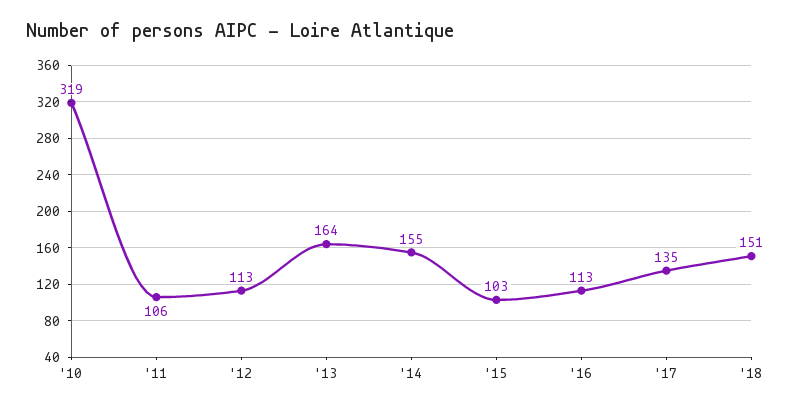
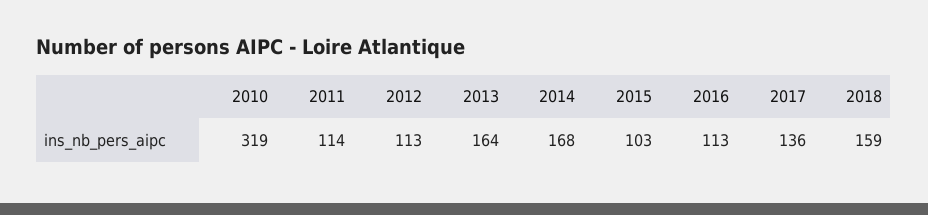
'11: 106 -> 114
'14: 155 -> 168
'17: 135 -> 136
'18: 151 -> 159

